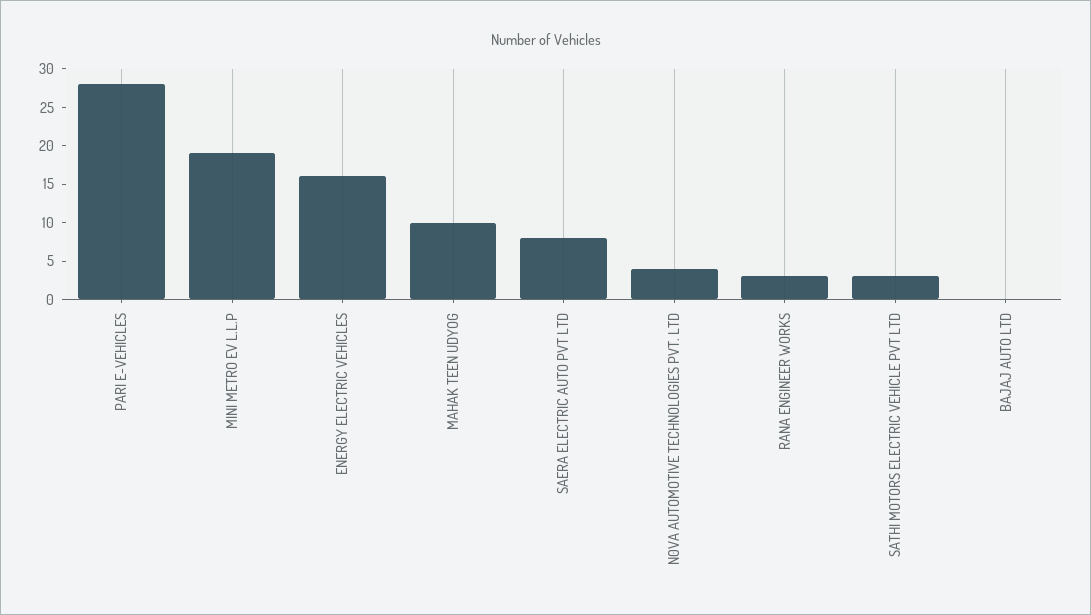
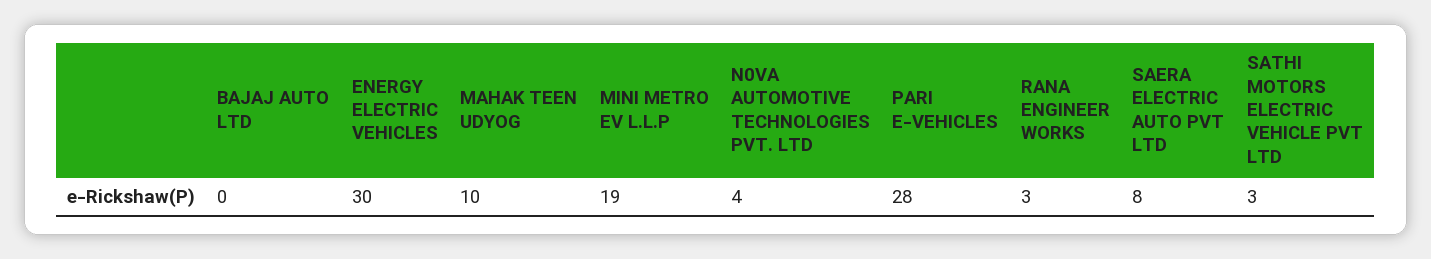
ENERGY ELECTRIC VEHICLES: 15 -> 30

